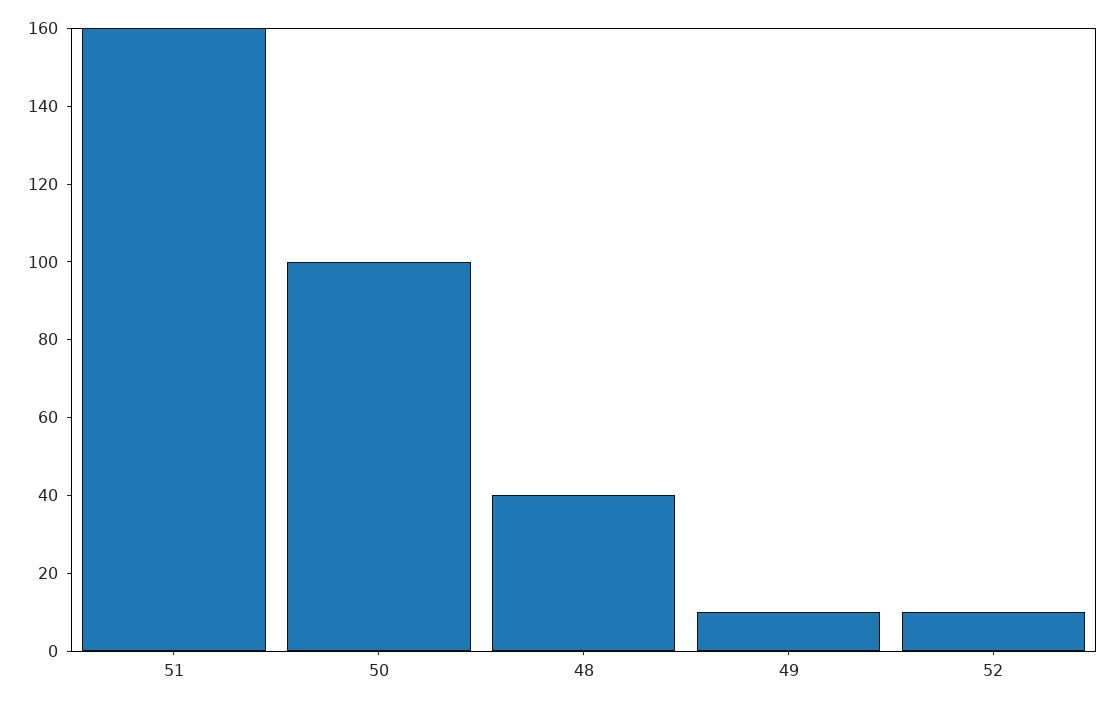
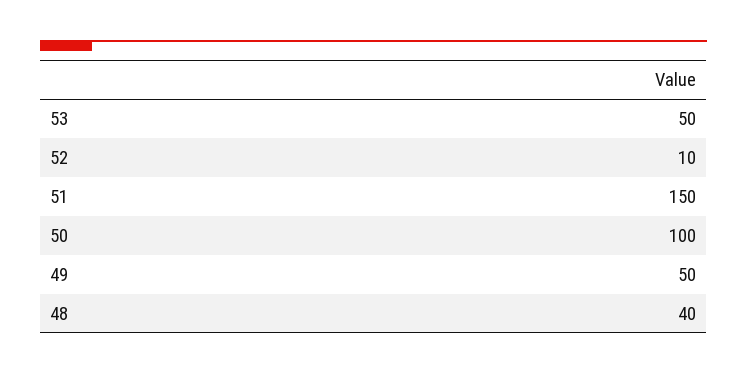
51: 160 -> 150
49: 10 -> 50
53: none -> 50

